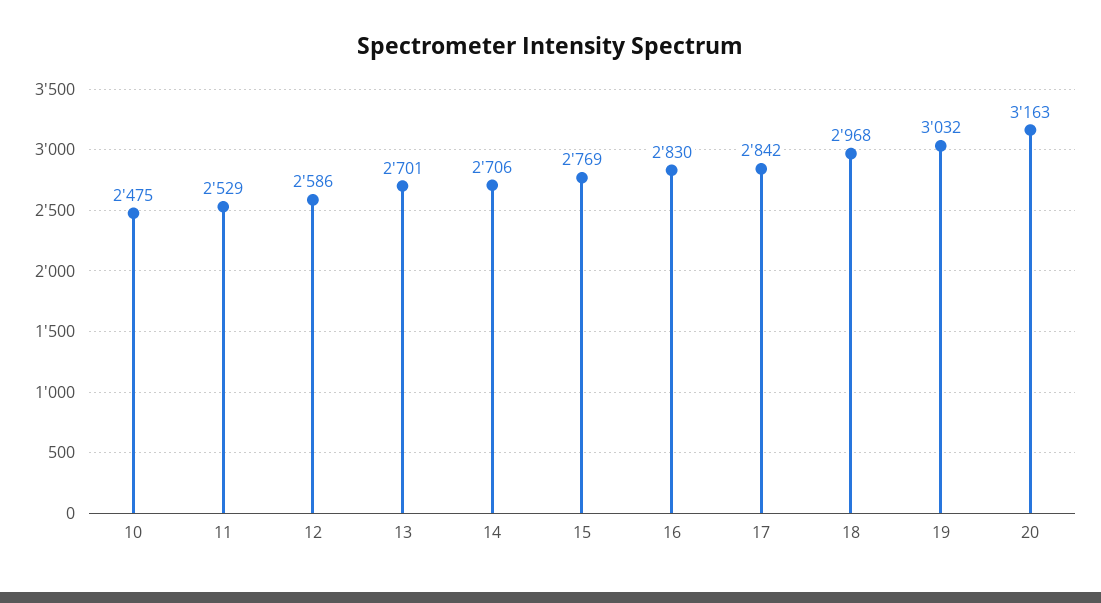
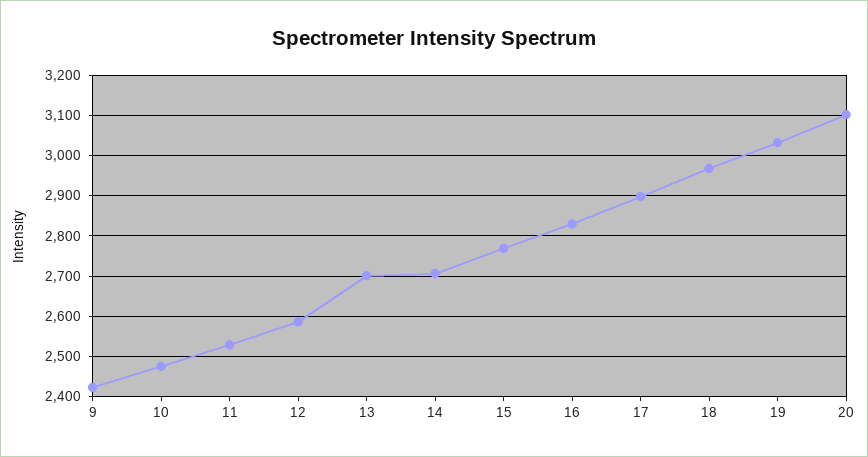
17: 2842 -> 2900
20: 3163 -> 3100
9: none -> 2420

